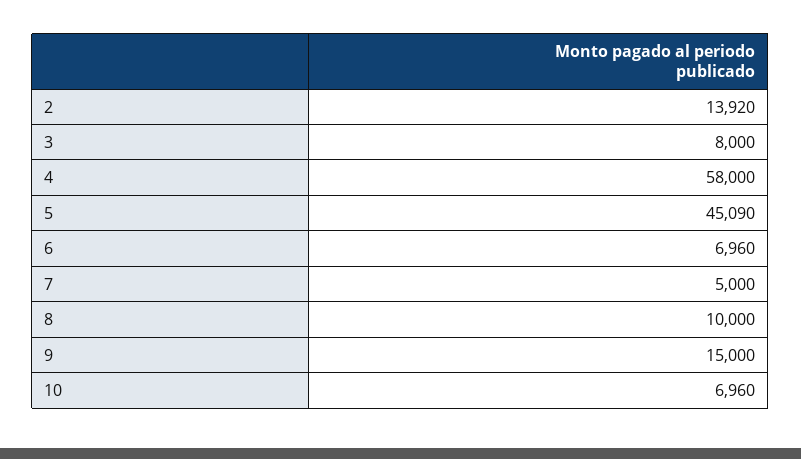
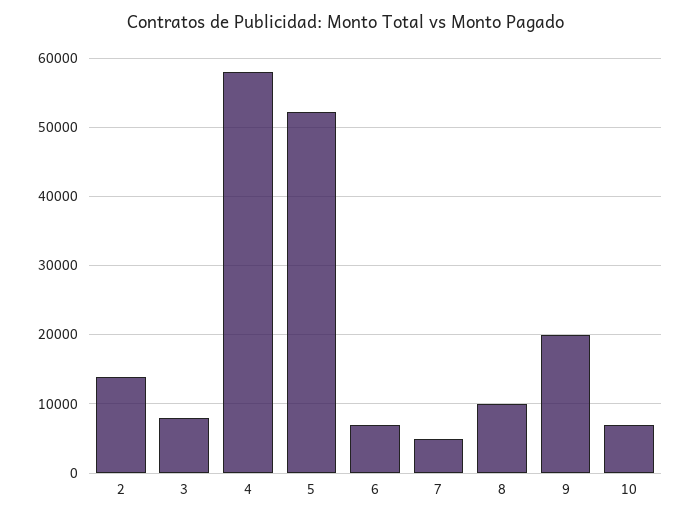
5: 45090 -> 52000
9: 15000 -> 20000

